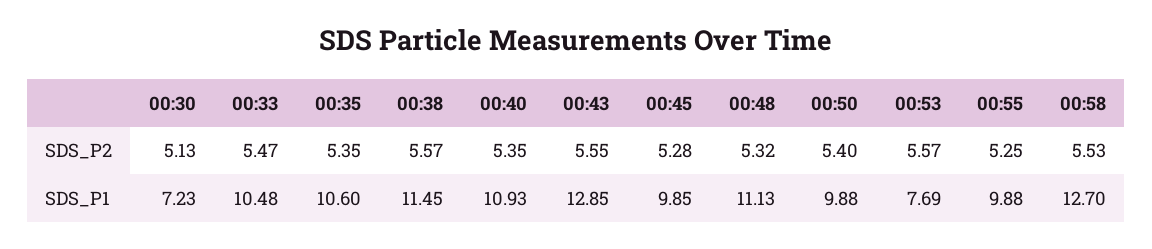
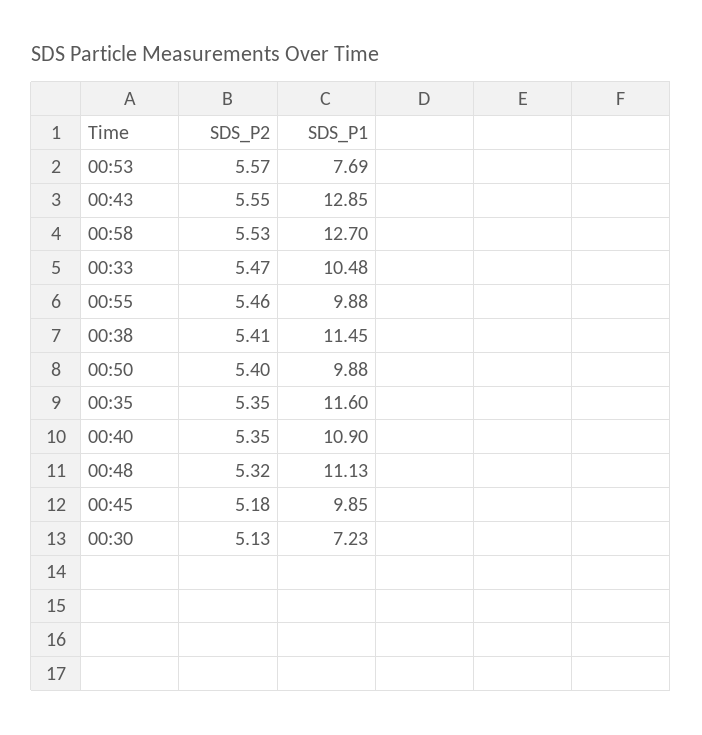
00:38, SDS_P2: 5.57 -> 5.41
00:45, SDS_P2: 5.28 -> 5.18
00:55, SDS_P2: 5.25 -> 5.46
00:35, SDS_P1: 10.6 -> 11.6
00:40, SDS_P1: 10.93 -> 10.9

